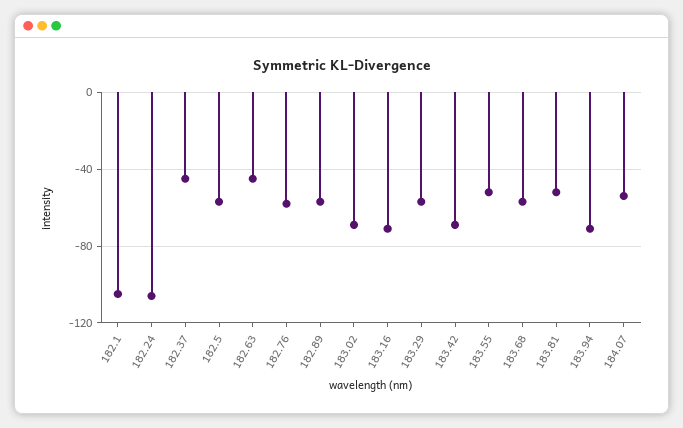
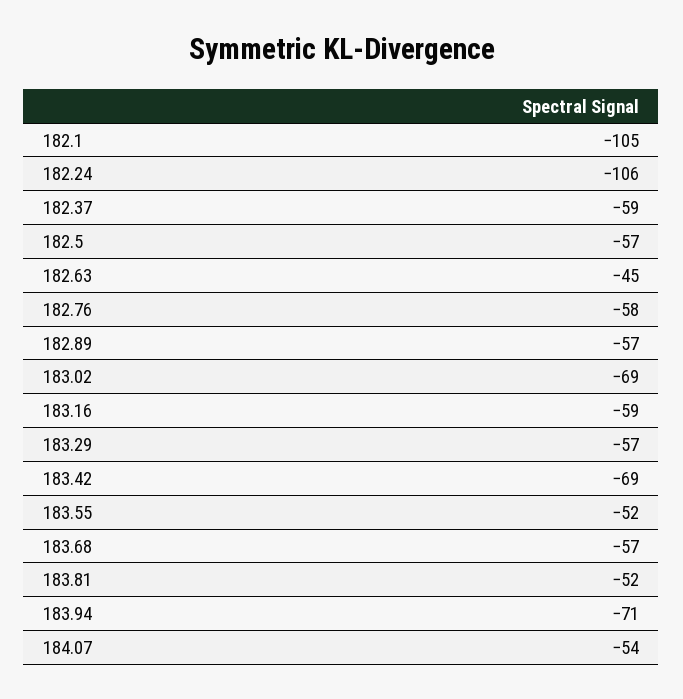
182.37: -45 -> -59
183.16: -70 -> -59

